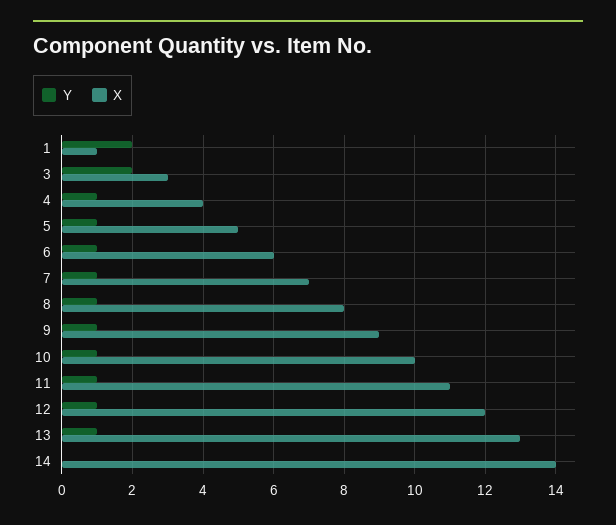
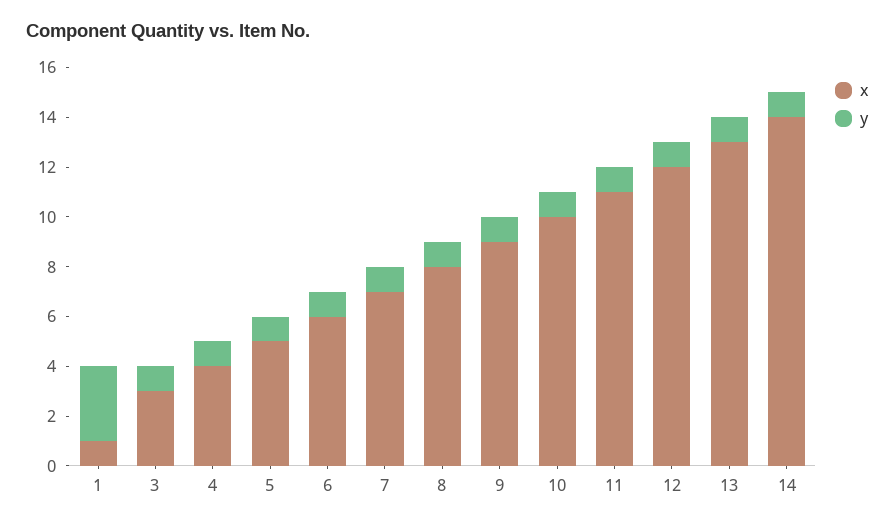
Y, 1: 2 -> 3
Y, 3: 2 -> 1
Y, 14: 0 -> 1

